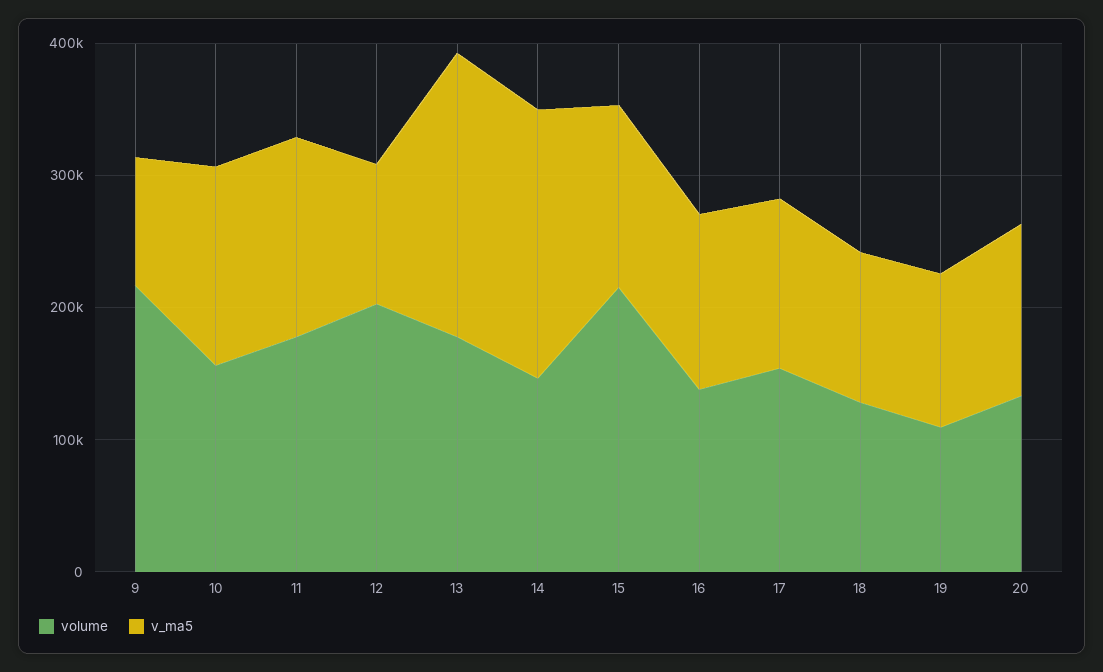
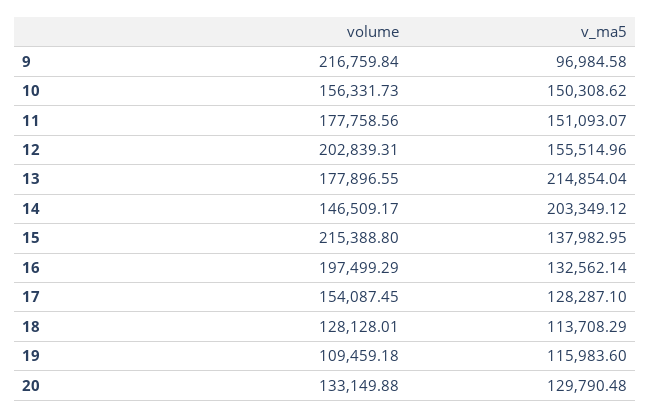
v_ma5, 12: 100000 -> 155514.96
volume, 16: 140000 -> 197499.29

